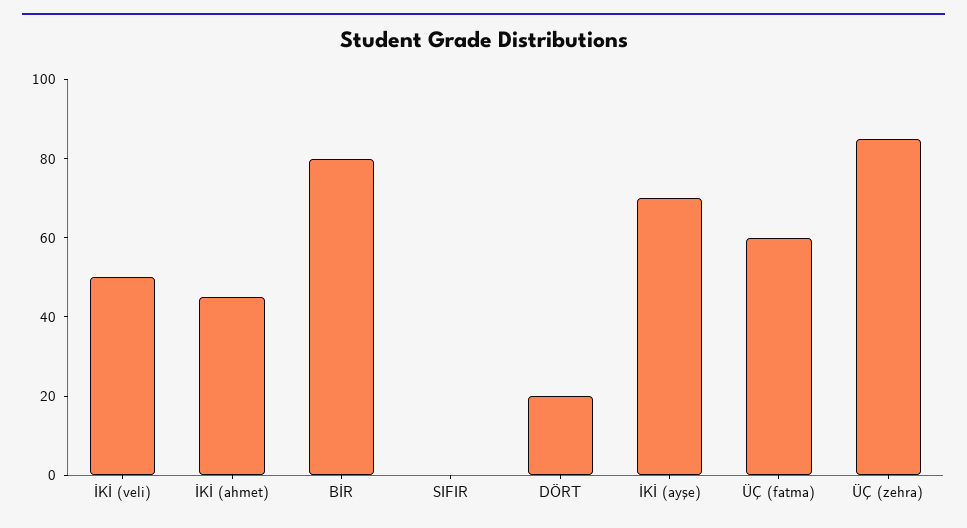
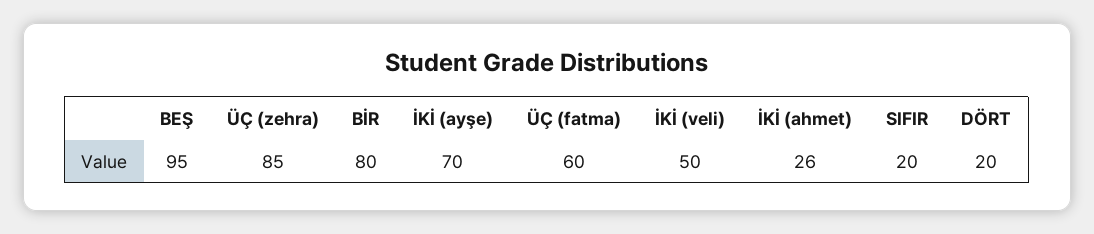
İKİ (ahmet): 45 -> 26
SIFIR: 0 -> 20
BEŞ: none -> 95

